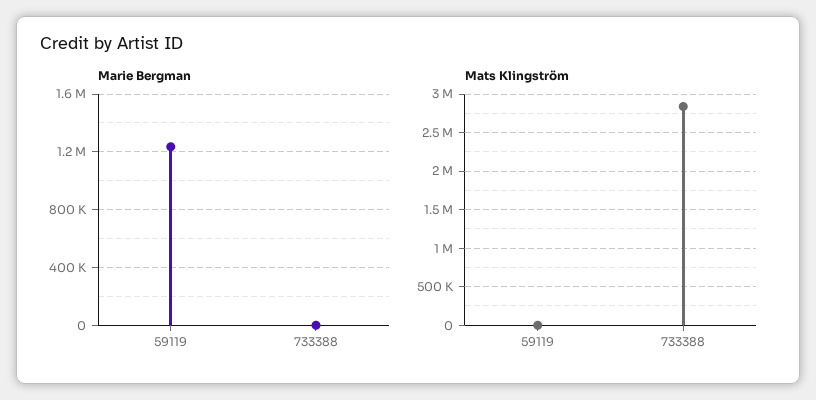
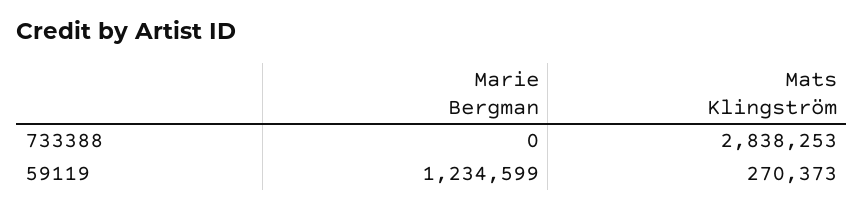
Mats Klingström, 59119: 0 -> 270373

